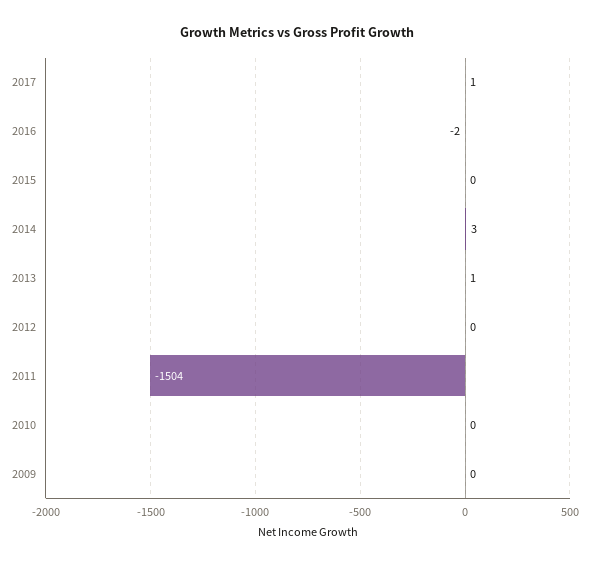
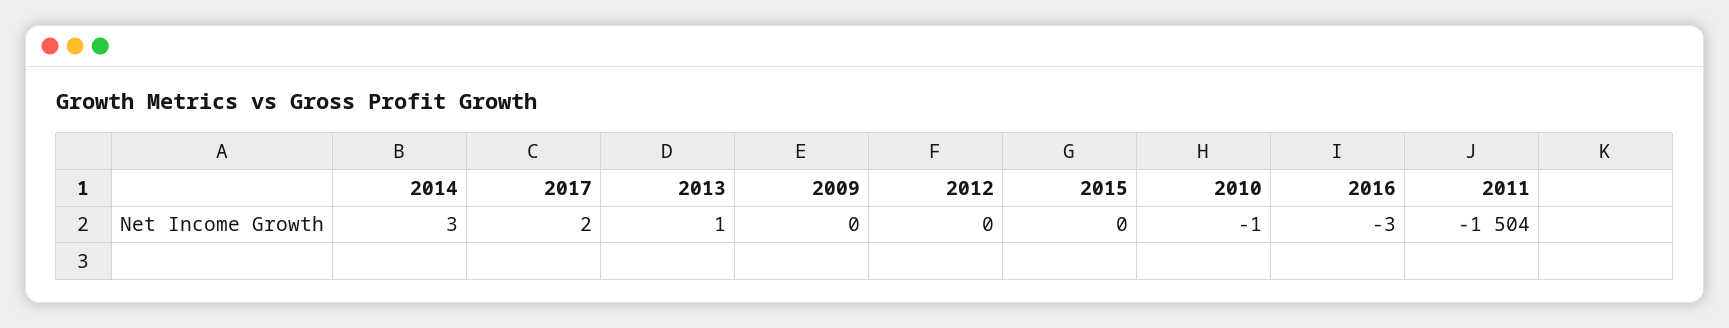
2017: 1 -> 2
2016: -2 -> -3
2010: 0 -> -1

